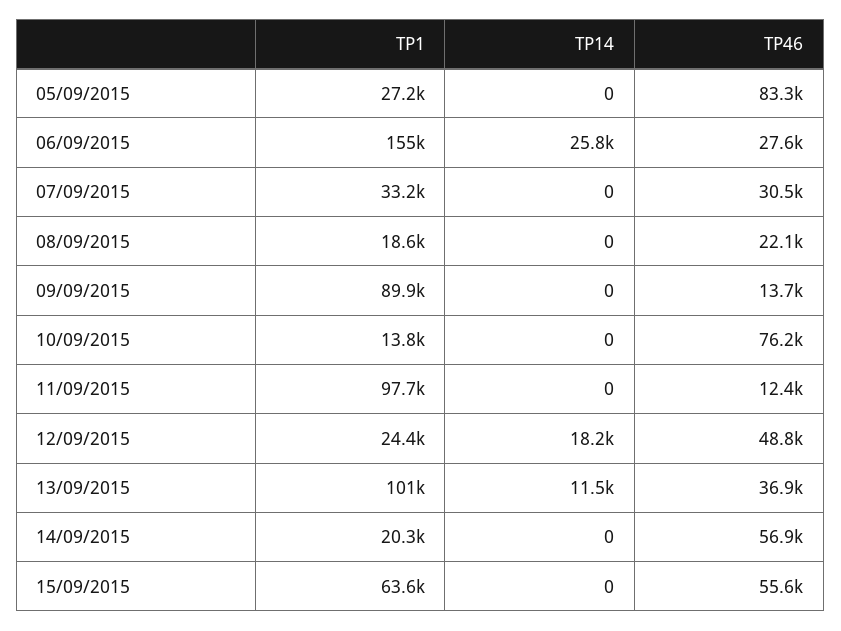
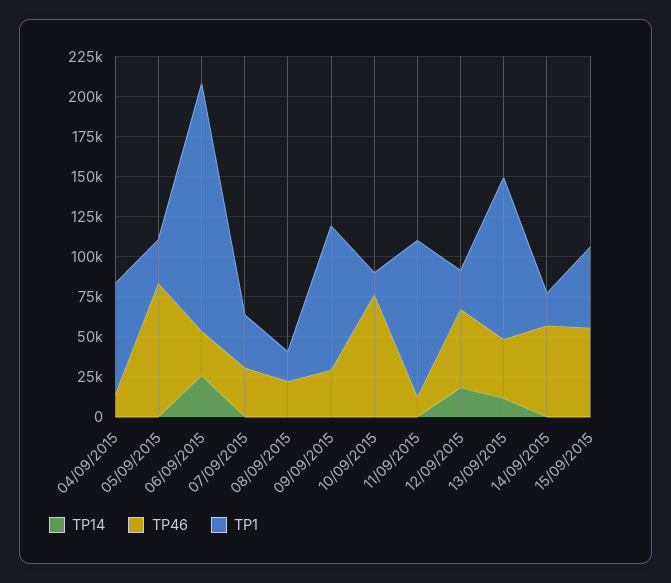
TP46, 09/09/2015: 13700 -> 30000
TP1, 15/09/2015: 63600 -> 50000
TP14, 04/09/2015: none -> 0
TP46, 04/09/2015: none -> 15000
TP1, 04/09/2015: none -> 70000

